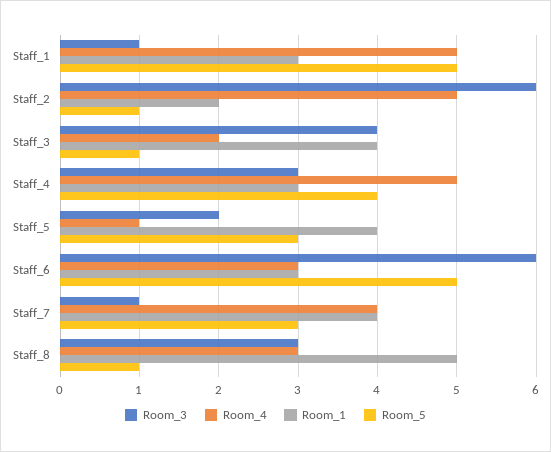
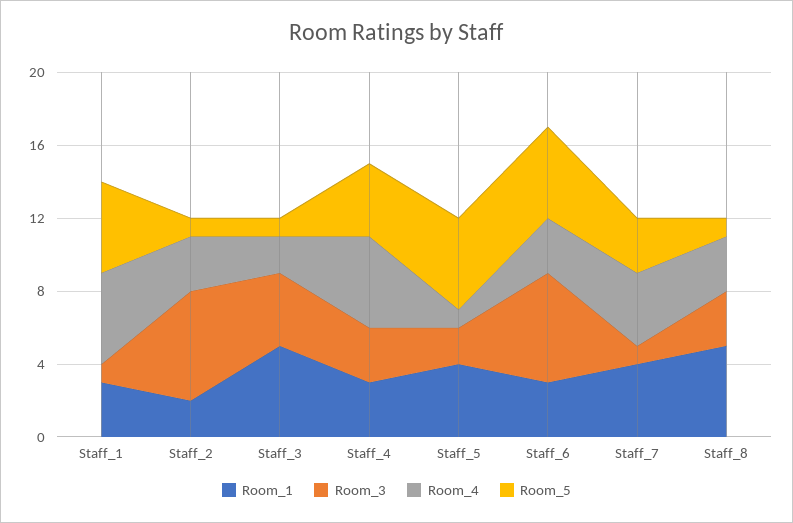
Room_4, Staff_2: 5 -> 3
Room_1, Staff_3: 4 -> 5
Room_5, Staff_5: 3 -> 5

